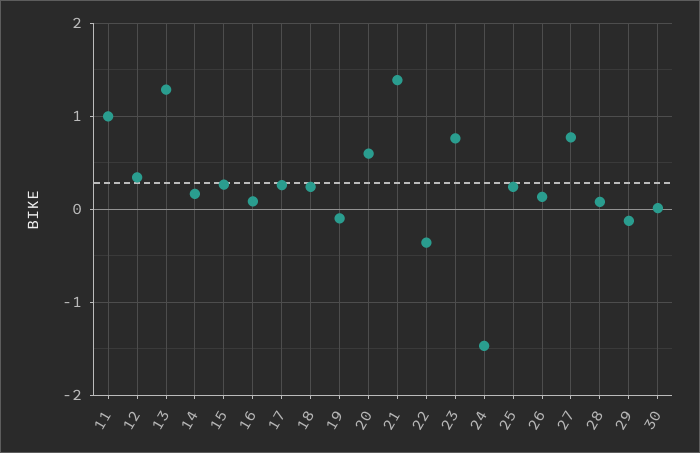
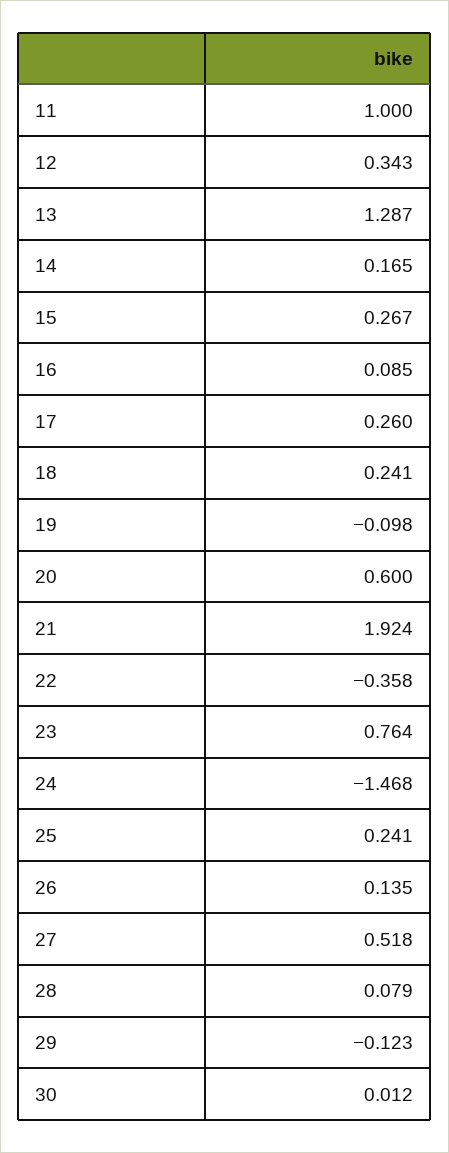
21: 1.4 -> 1.924
27: 0.8 -> 0.518

